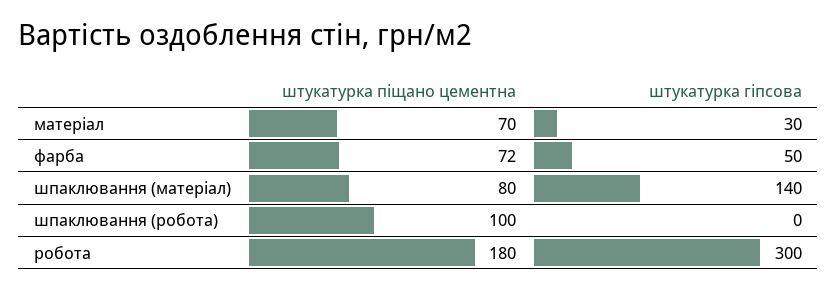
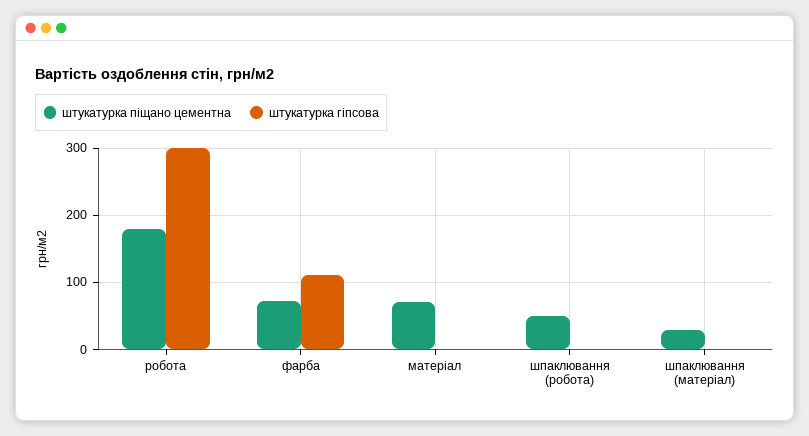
штукатурка гіпсова, матеріал: 30 -> 0
штукатурка гіпсова, фарба: 50 -> 110
штукатурка піщано цементна, шпаклювання (матеріал): 80 -> 30
штукатурка гіпсова, шпаклювання (матеріал): 140 -> 0
штукатурка піщано цементна, шпаклювання (робота): 100 -> 50

